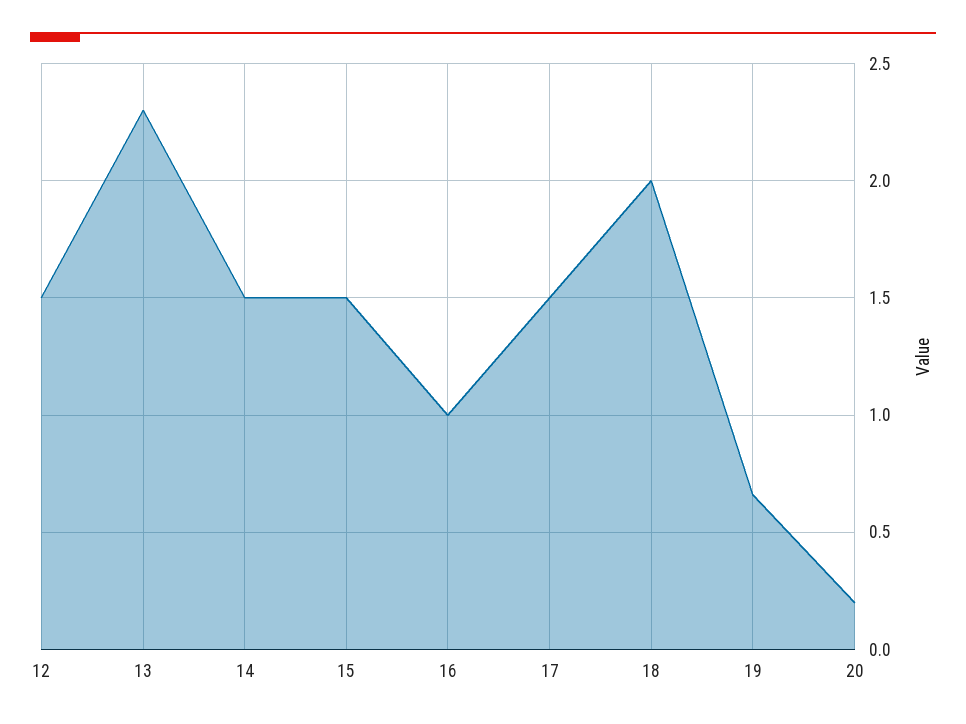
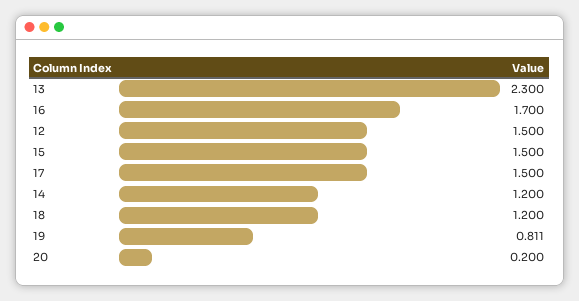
14: 1.5 -> 1.2
16: 1 -> 1.7
18: 2 -> 1.2
19: 0.65 -> 0.811

